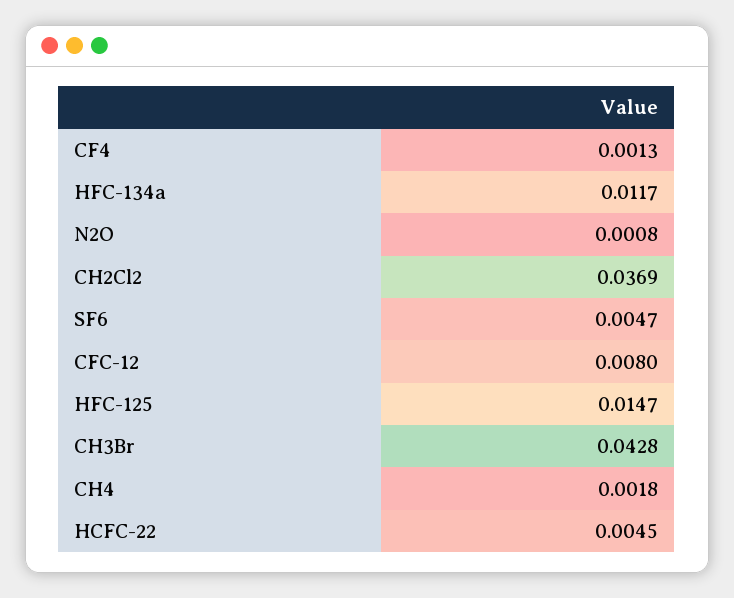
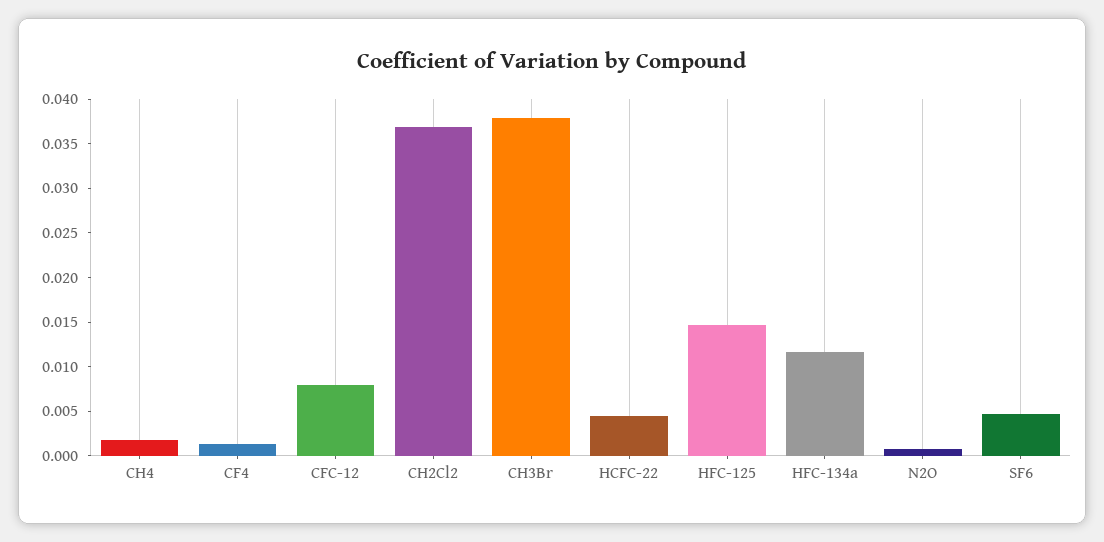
CH3Br: 0.0428 -> 0.038

